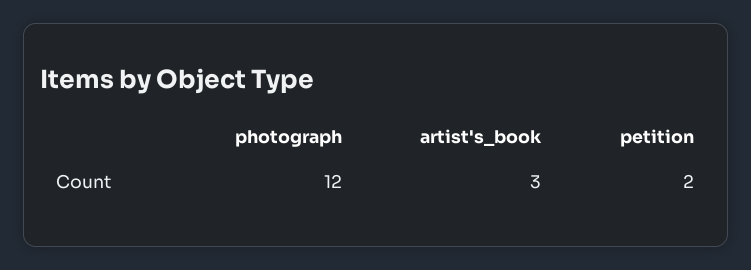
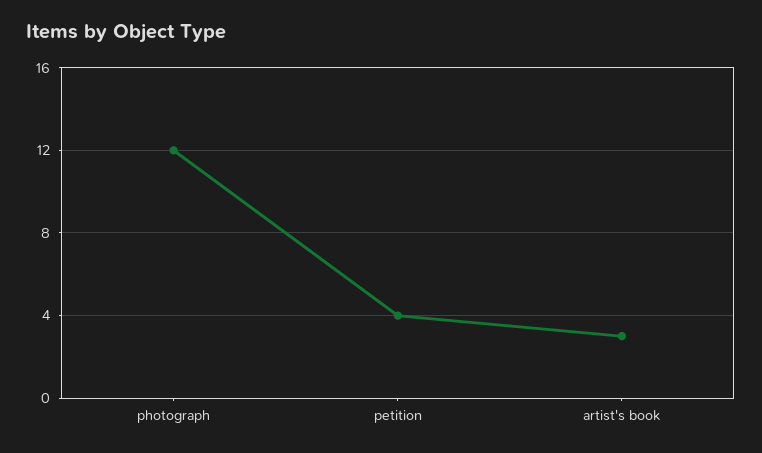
petition: 2 -> 4

